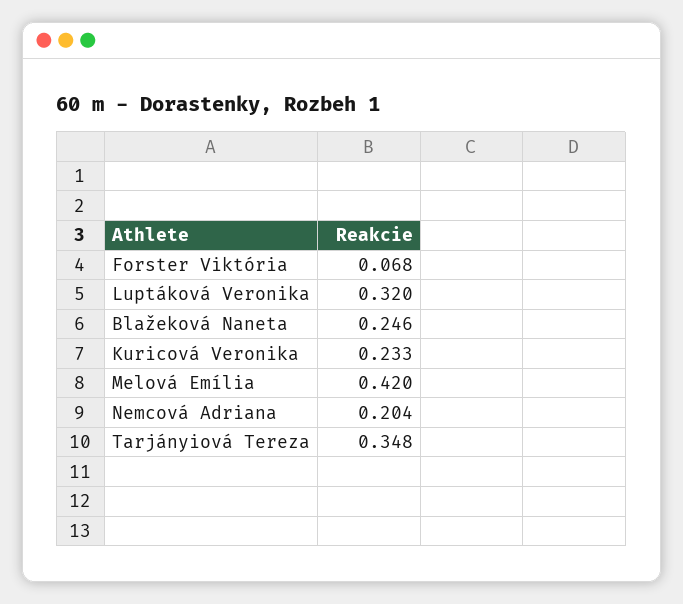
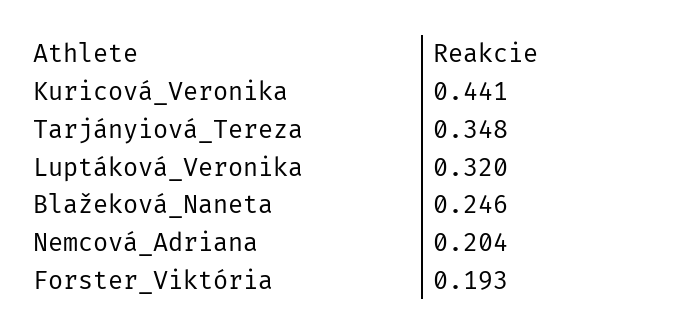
Forster Viktória: 0.068 -> 0.193
Kuricová Veronika: 0.233 -> 0.441
Melová Emília: 0.42 -> none

